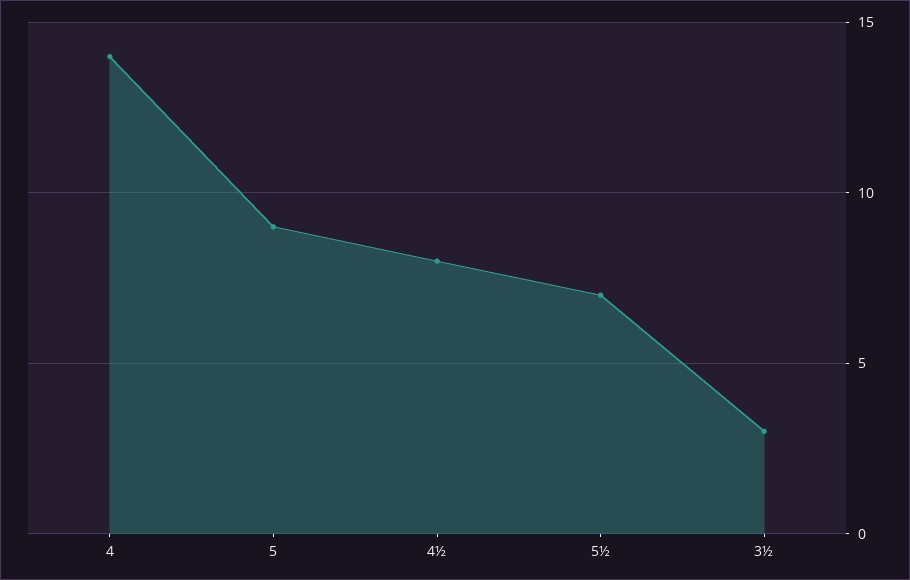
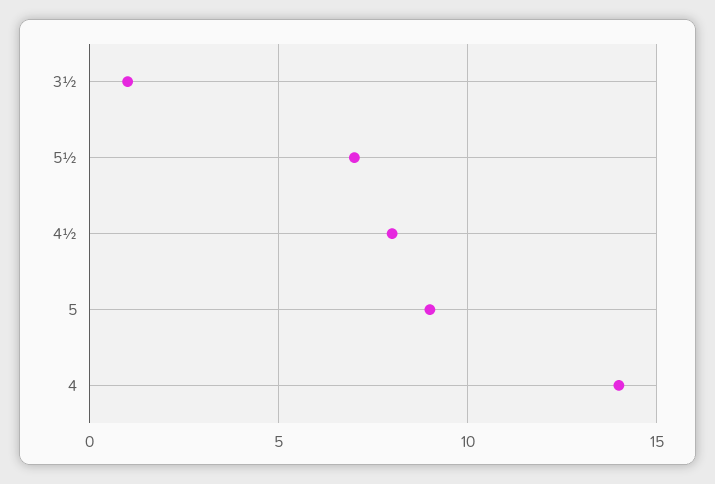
3½: 3 -> 1

